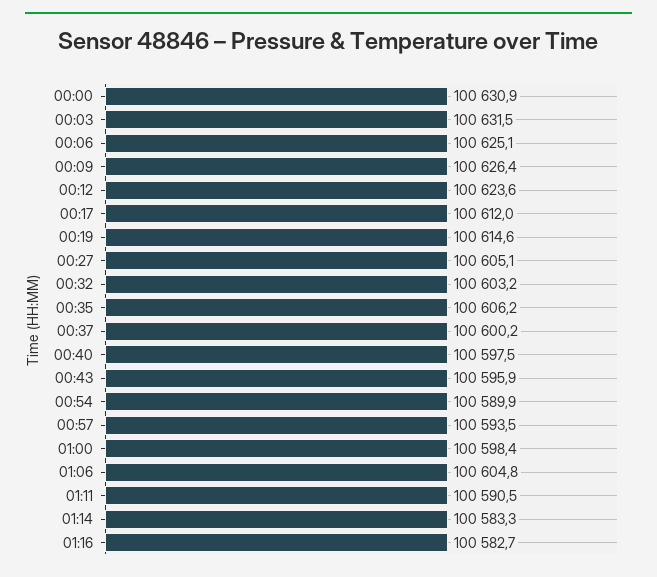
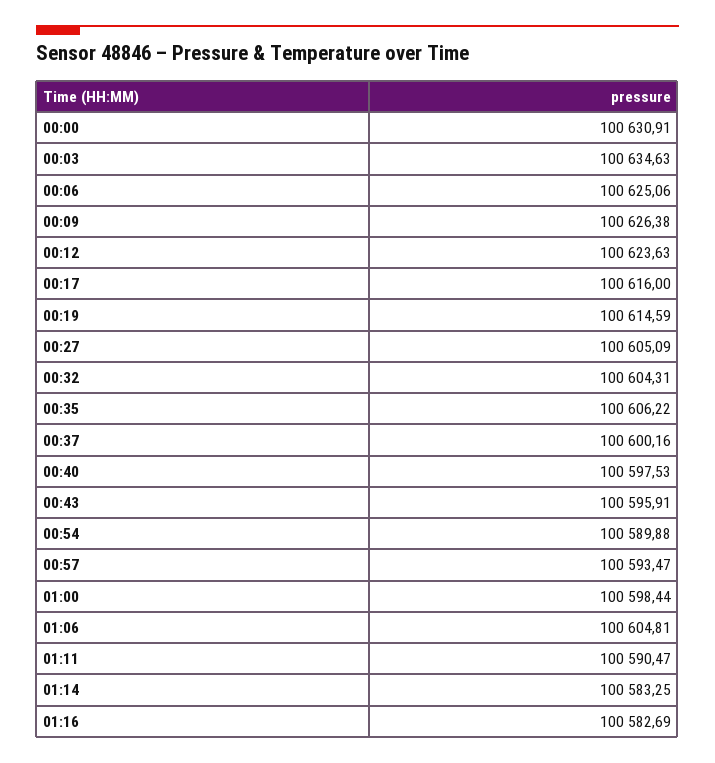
00:03: 100631.5 -> 100634.63
00:17: 100612 -> 100616
00:32: 100603.2 -> 100604.31

